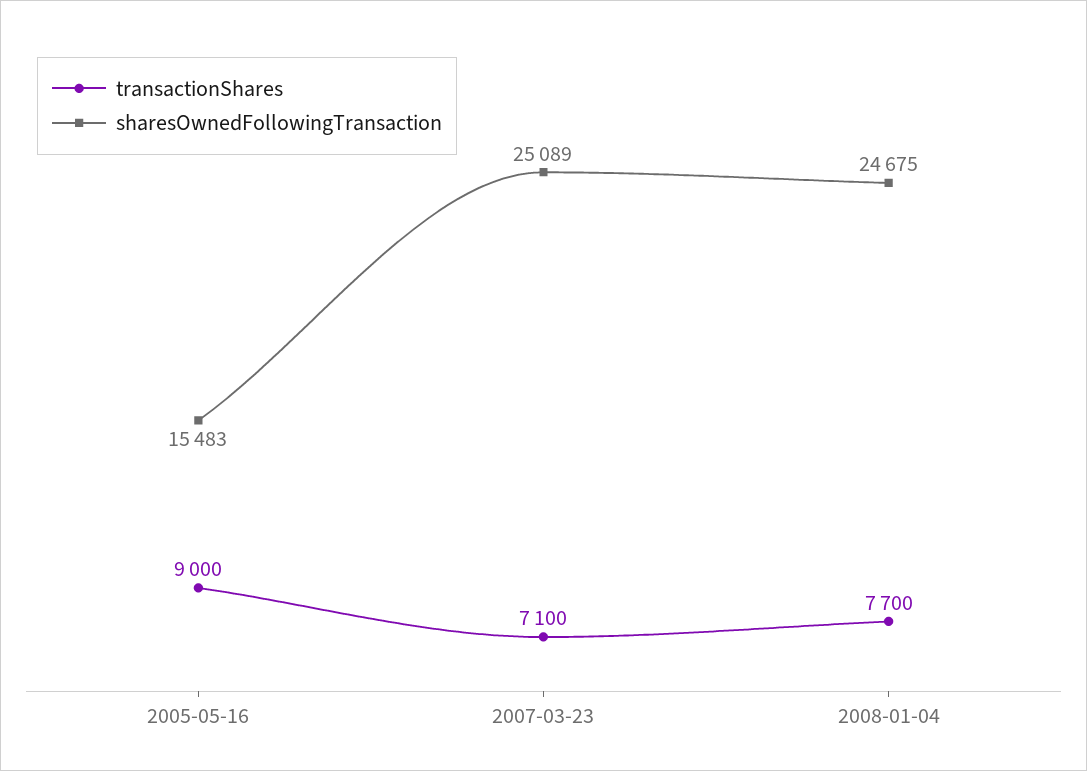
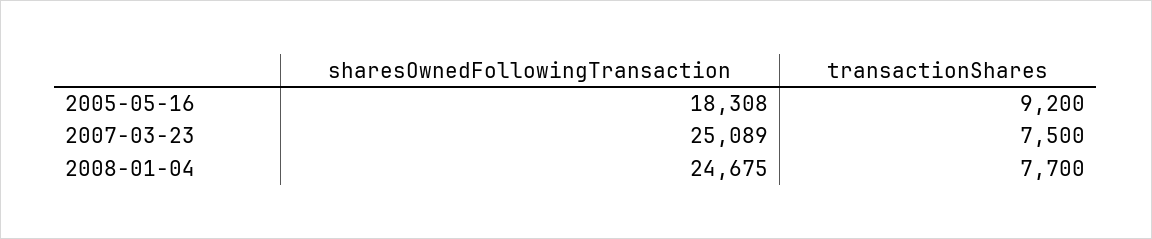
transactionShares, 2005-05-16: 9000 -> 9200
sharesOwnedFollowingTransaction, 2005-05-16: 15483 -> 18308
transactionShares, 2007-03-23: 7100 -> 7500

